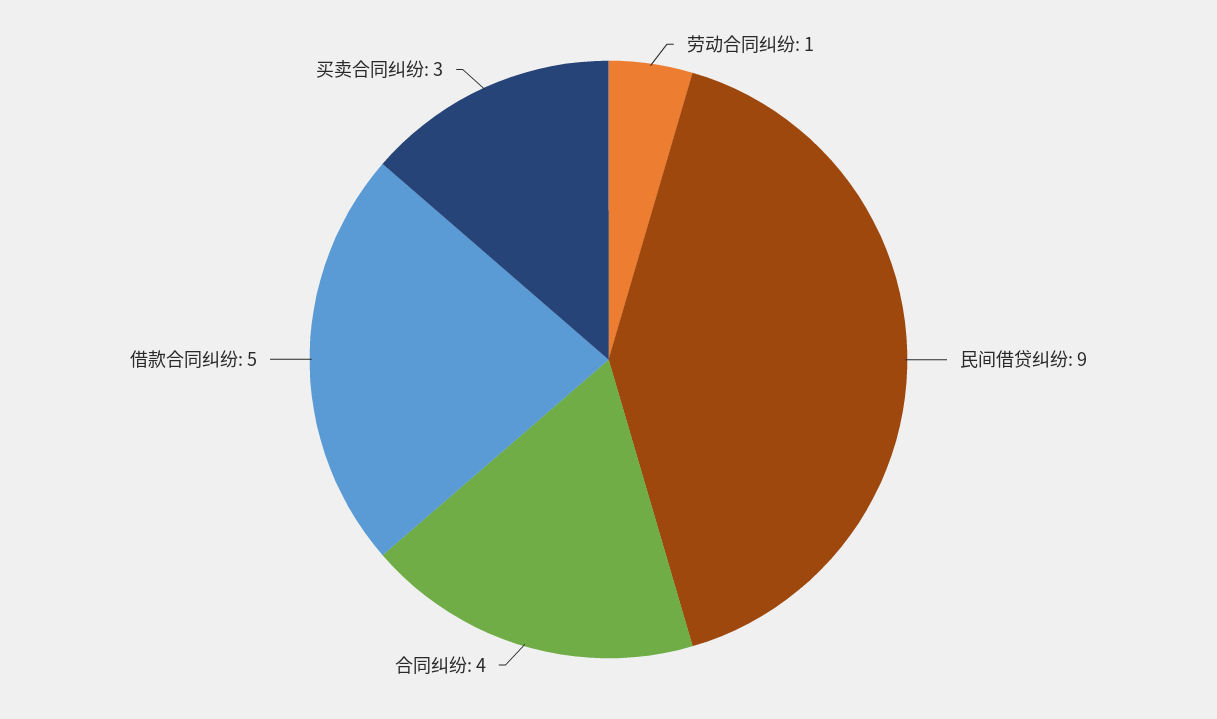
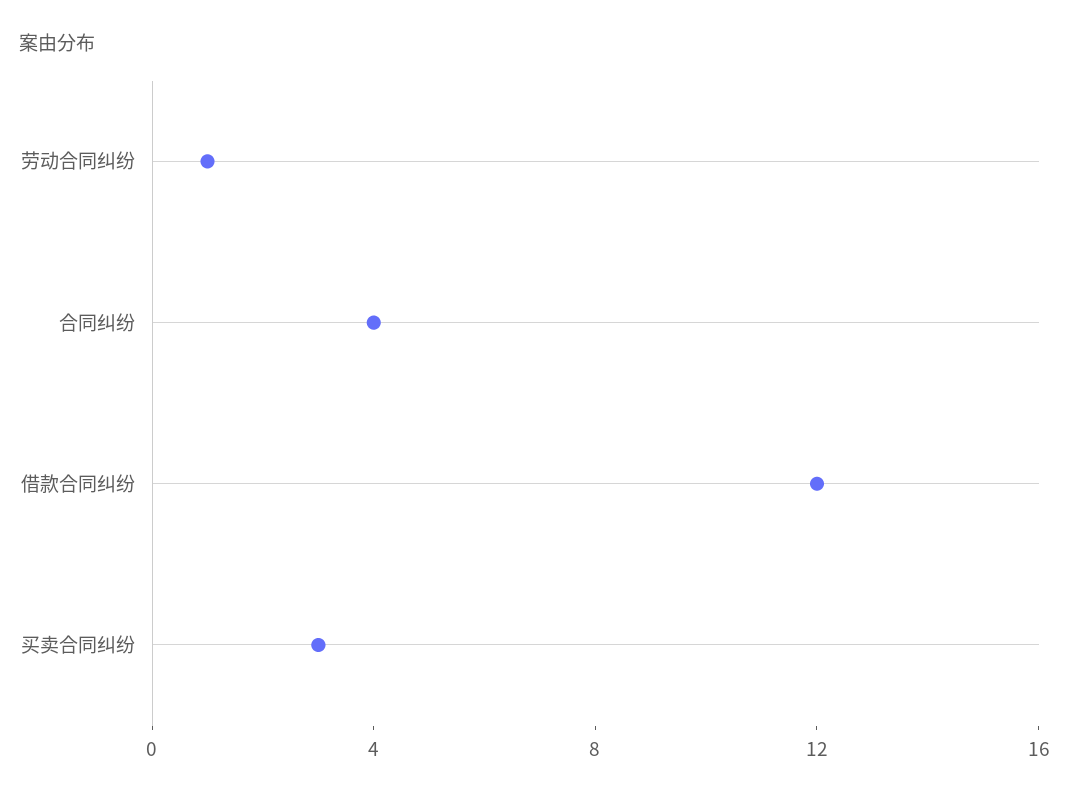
民间借贷纠纷: 9 -> none
借款合同纠纷: 5 -> 12

